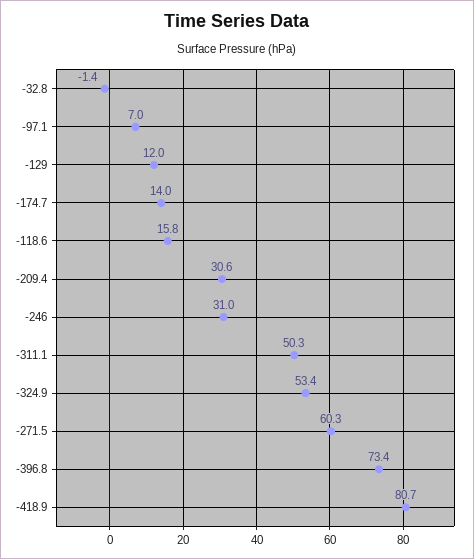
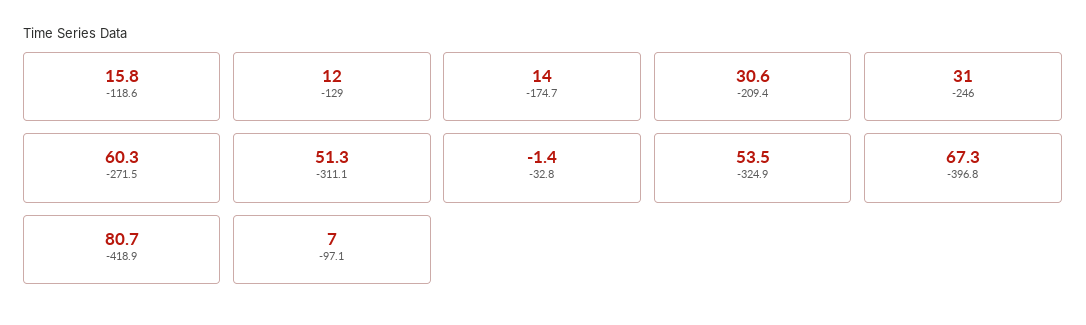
-311.1: 50.3 -> 51.3
-324.9: 53.4 -> 53.5
-396.8: 73.4 -> 67.3

